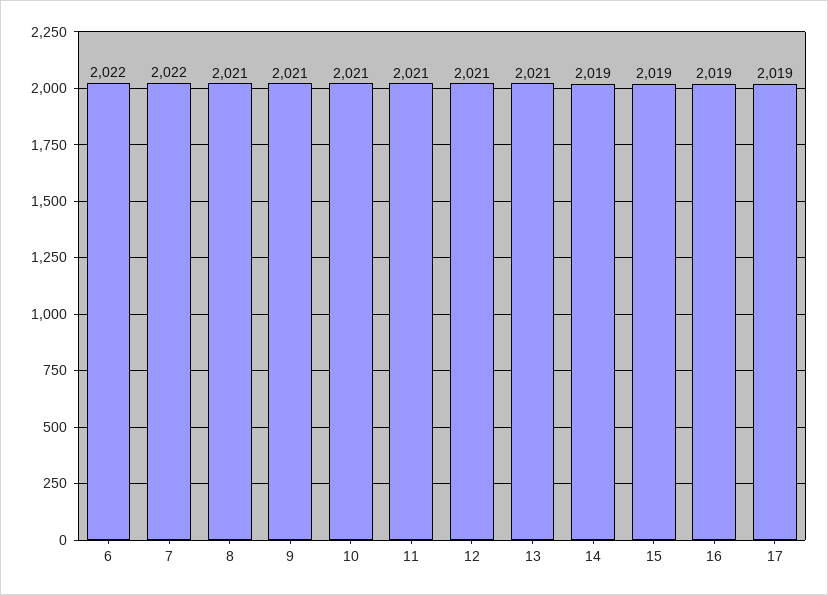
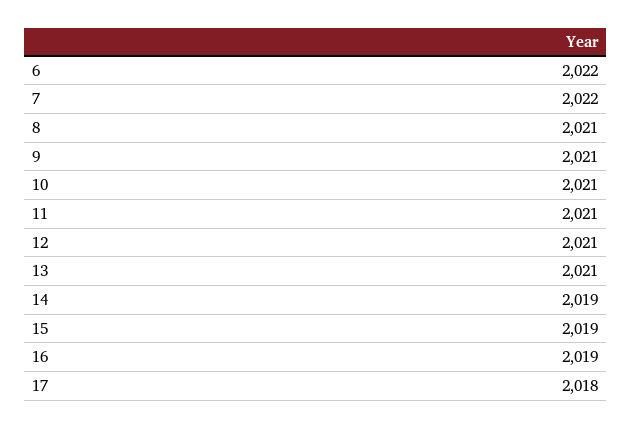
17: 2019 -> 2018

